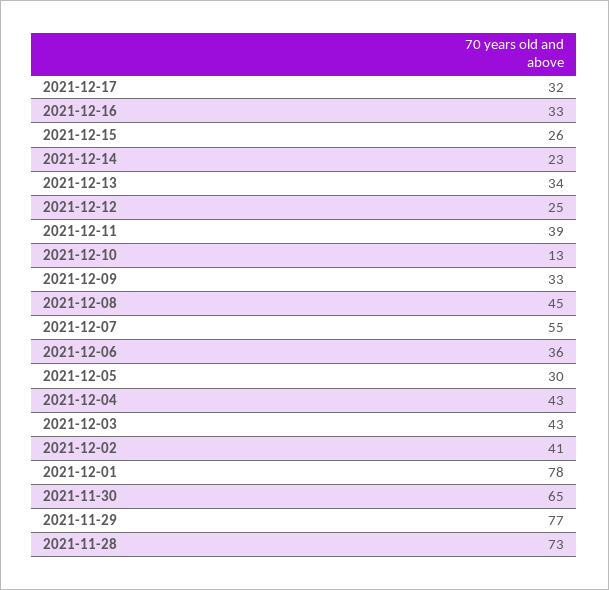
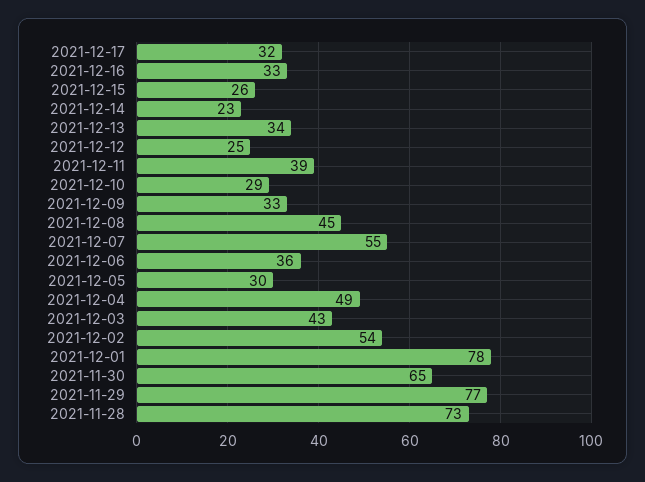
2021-12-10: 13 -> 29
2021-12-04: 43 -> 49
2021-12-02: 41 -> 54

